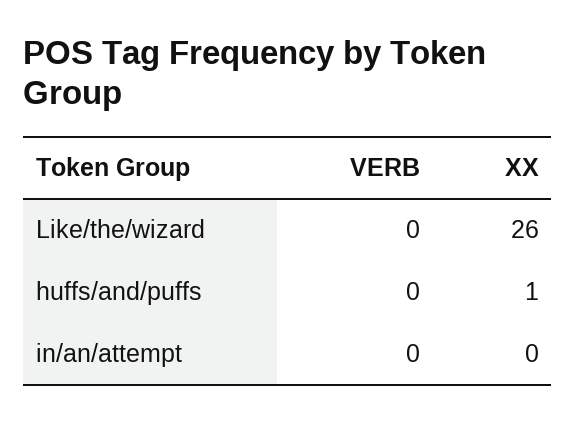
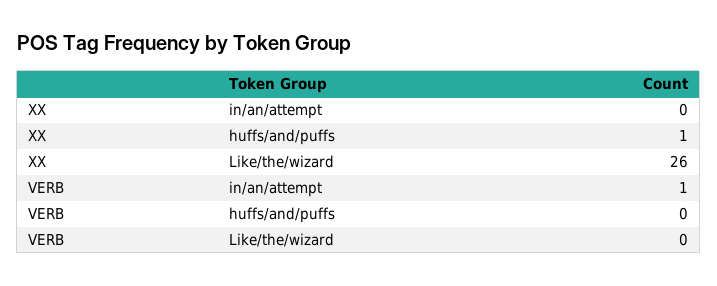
VERB, in/an/attempt: 0 -> 1

